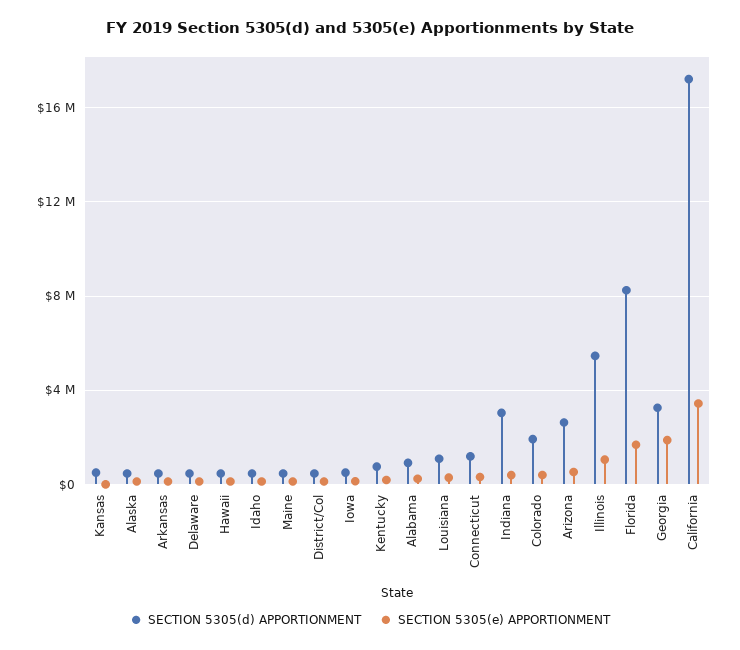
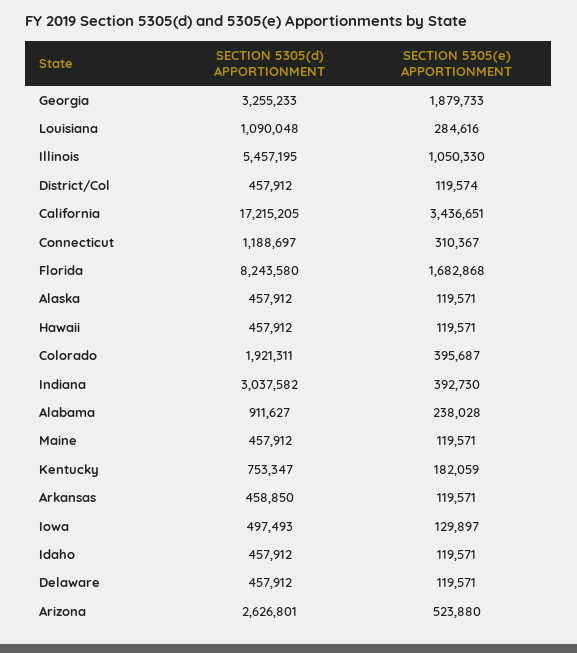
SECTION 5305(d) APPORTIONMENT, Kansas: 500000 -> none
SECTION 5305(e) APPORTIONMENT, Kansas: 0 -> none

